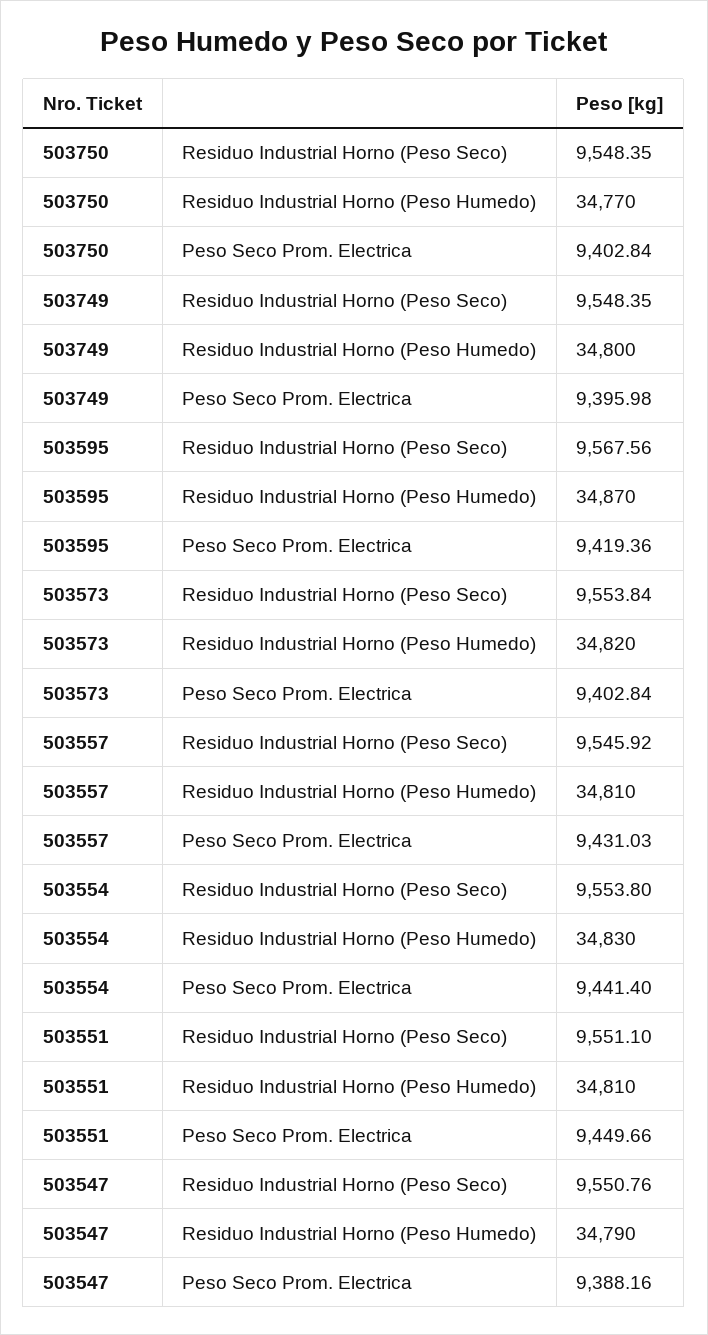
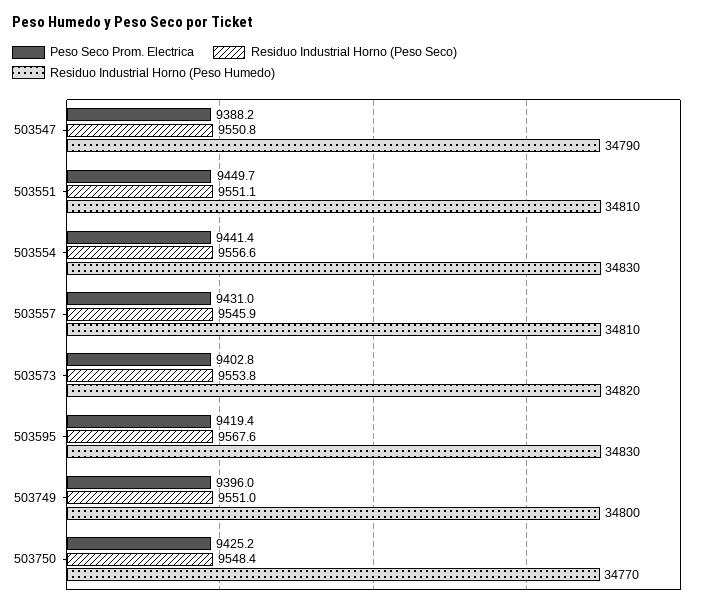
Peso Seco Prom. Electrica, 503750: 9402.84 -> 9425.2
Residuo Industrial Horno (Peso Seco), 503749: 9548.35 -> 9551
Residuo Industrial Horno (Peso Humedo), 503595: 34870 -> 34830
Residuo Industrial Horno (Peso Seco), 503554: 9553.8 -> 9556.6

